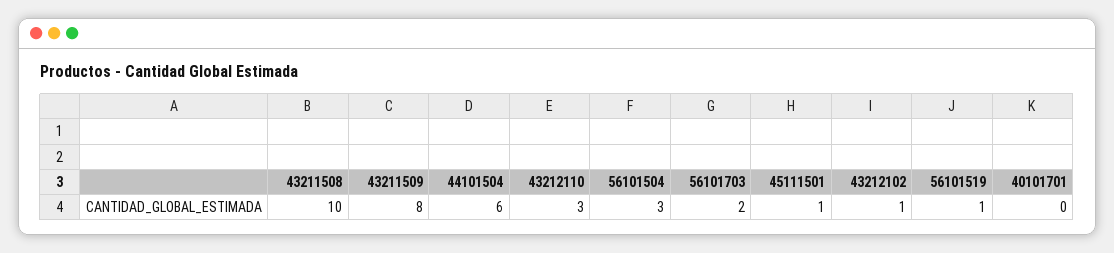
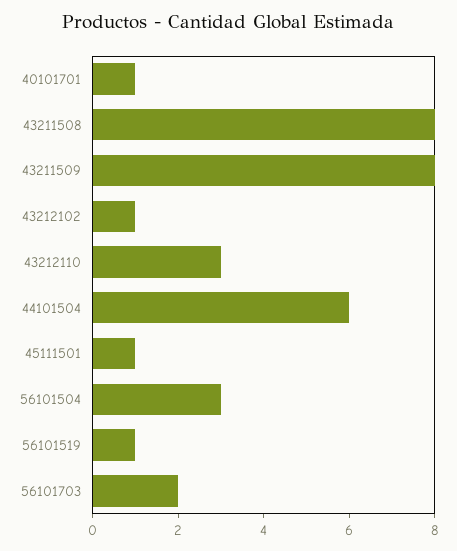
43211508: 10 -> 8
40101701: 0 -> 1

